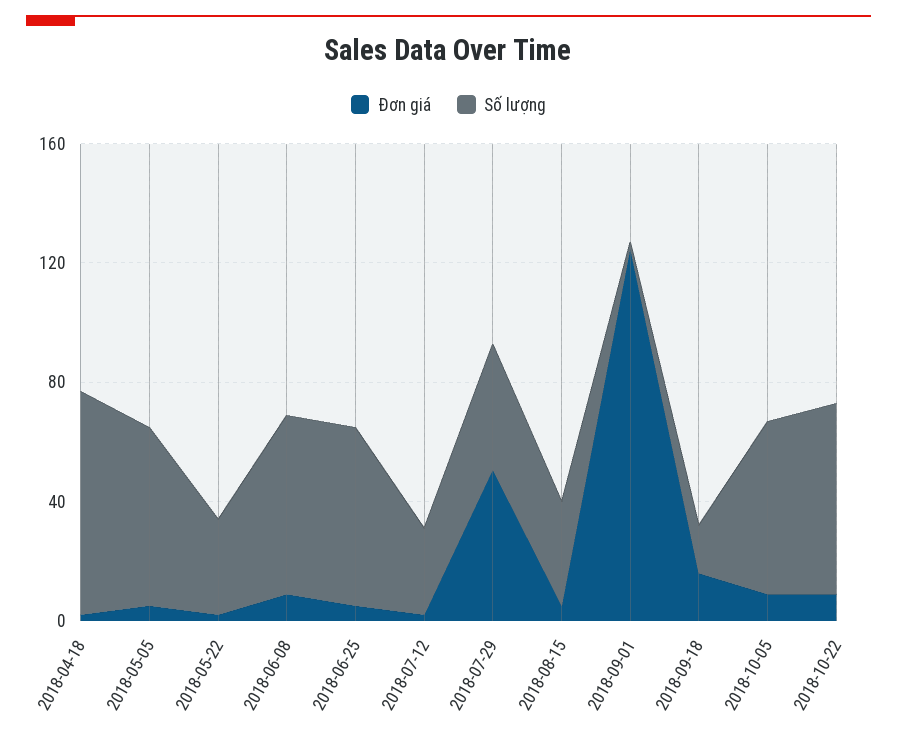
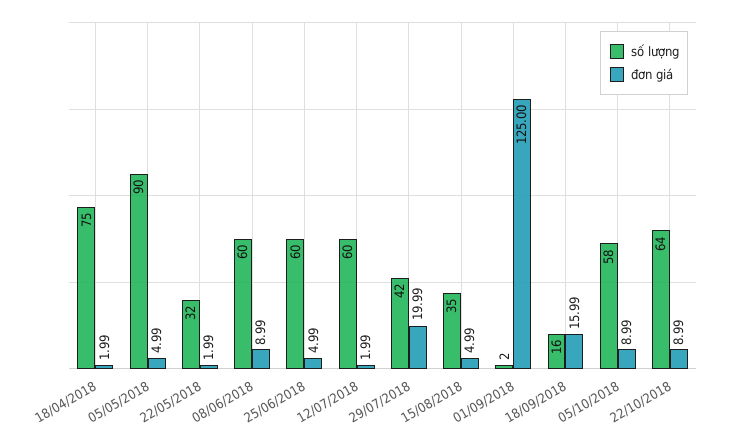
Số lượng, 2018-05-05: 60 -> 90
Số lượng, 2018-07-12: 30 -> 60
Đơn giá, 2018-07-29: 50 -> 19.99

